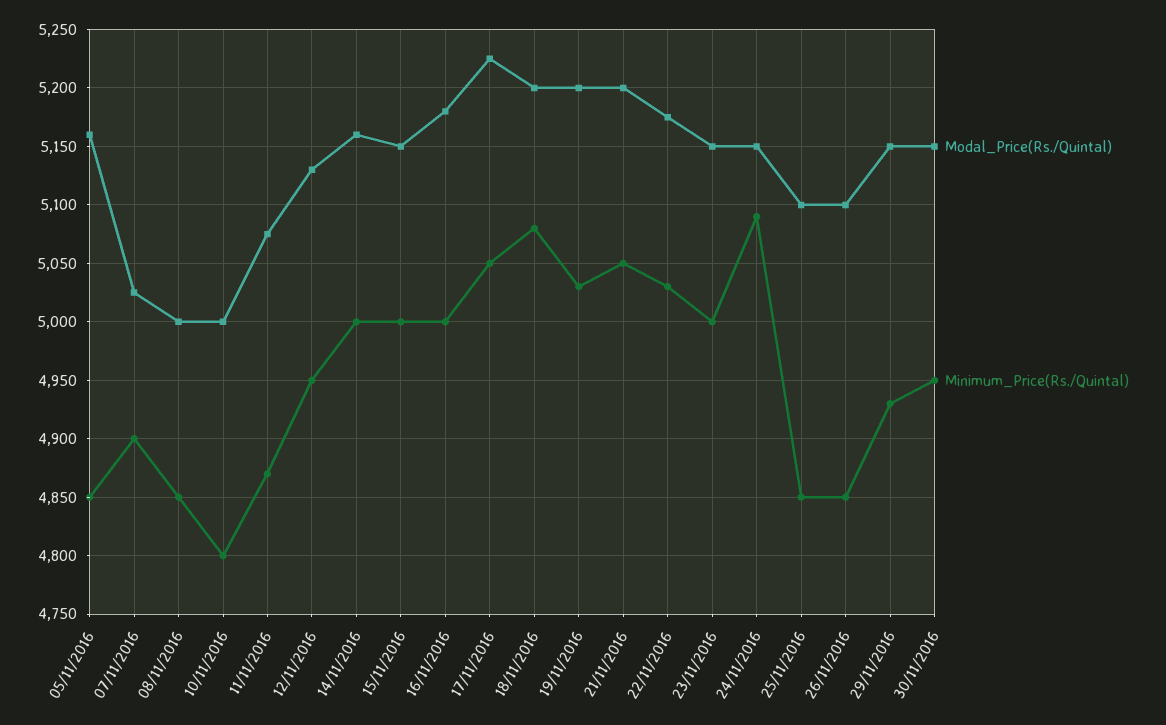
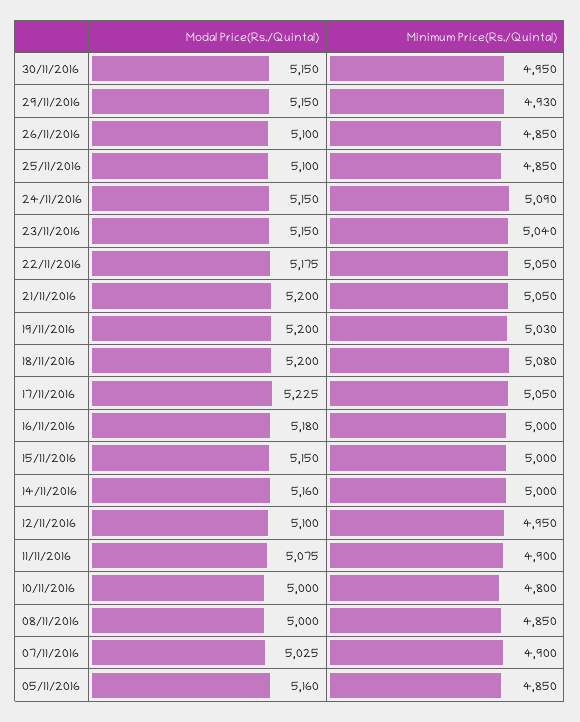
Minimum_Price(Rs./Quintal), 11/11/2016: 4870 -> 4900
Modal_Price(Rs./Quintal), 12/11/2016: 5130 -> 5100
Minimum_Price(Rs./Quintal), 22/11/2016: 5030 -> 5050
Minimum_Price(Rs./Quintal), 23/11/2016: 5000 -> 5040

